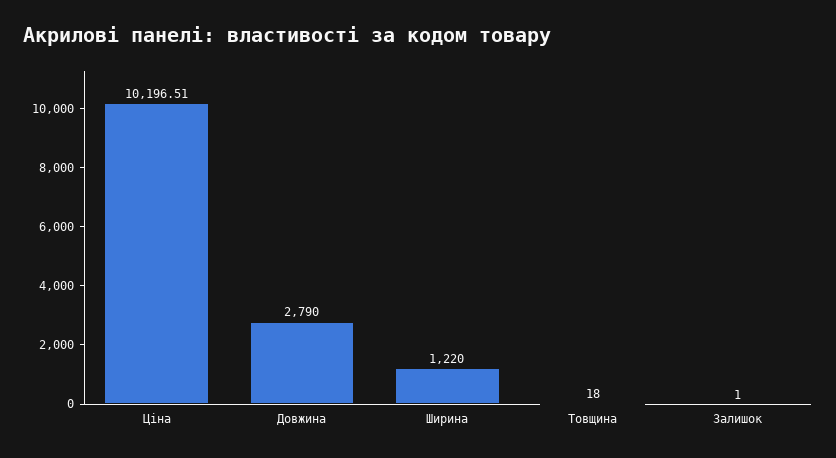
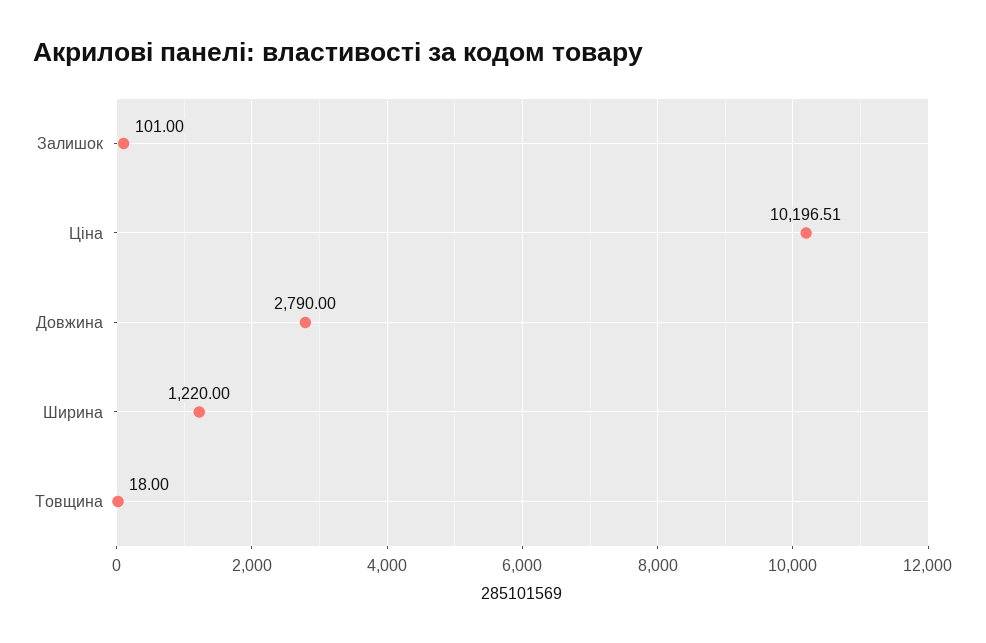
Залишок: 1 -> 101

